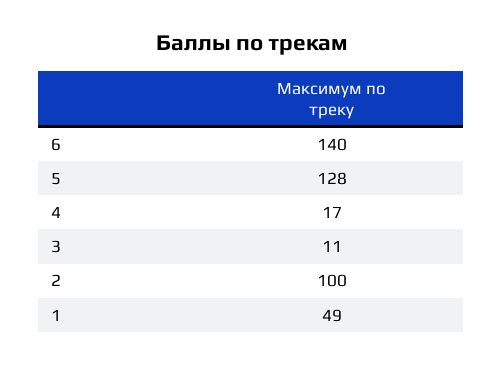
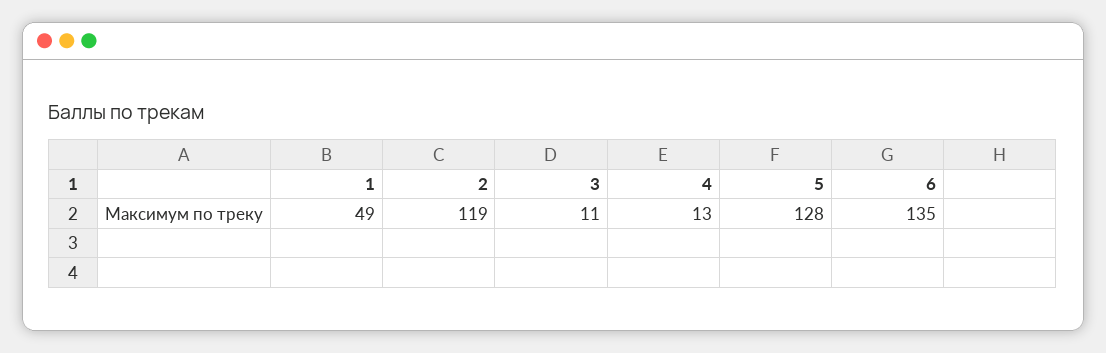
6: 140 -> 135
4: 17 -> 13
2: 100 -> 119

